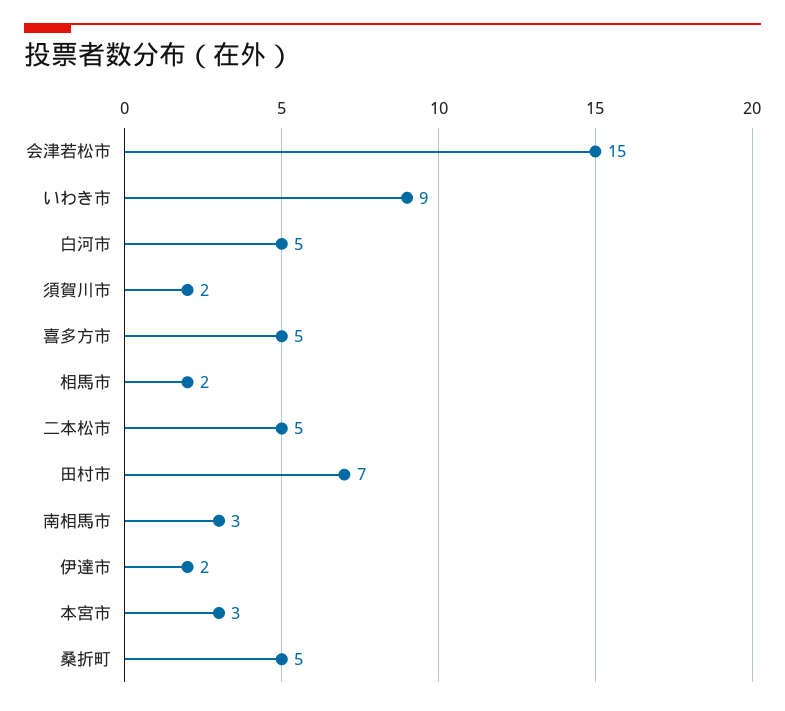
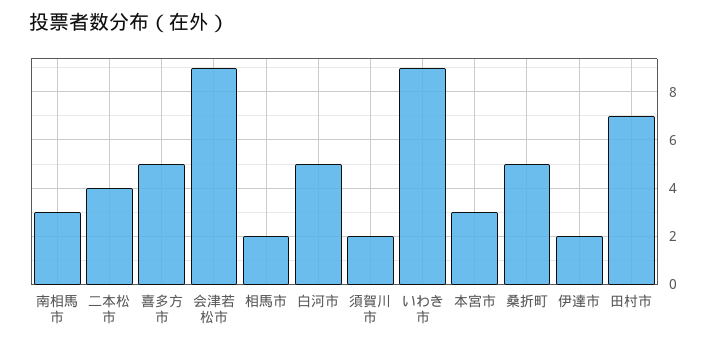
会津若松市: 15 -> 9
二本松市: 5 -> 4

